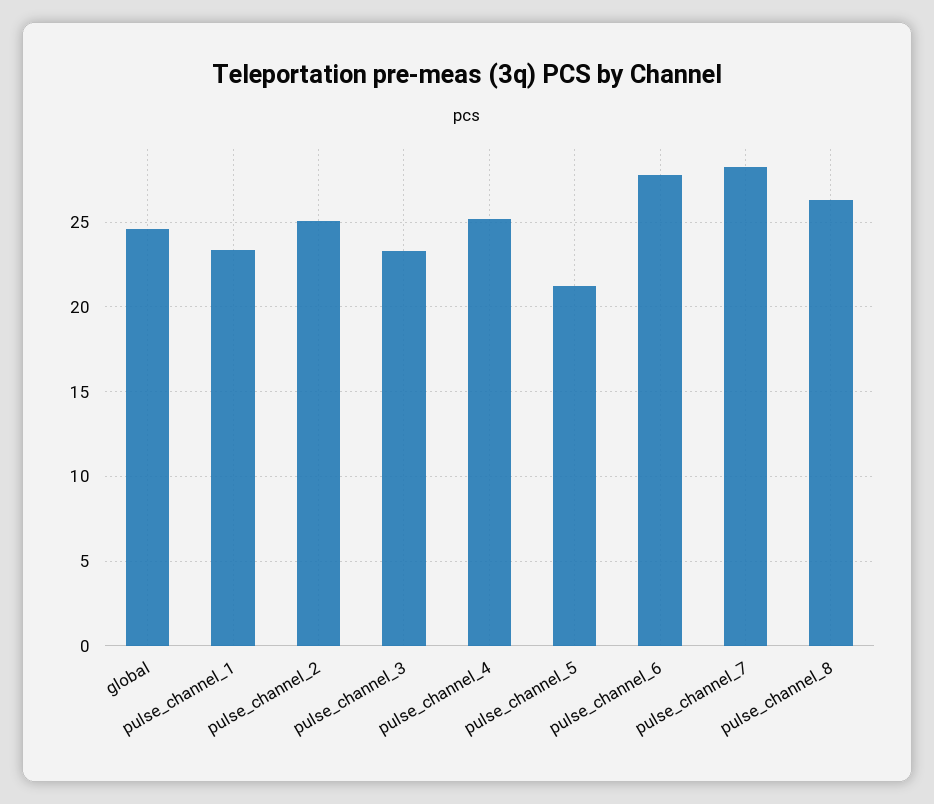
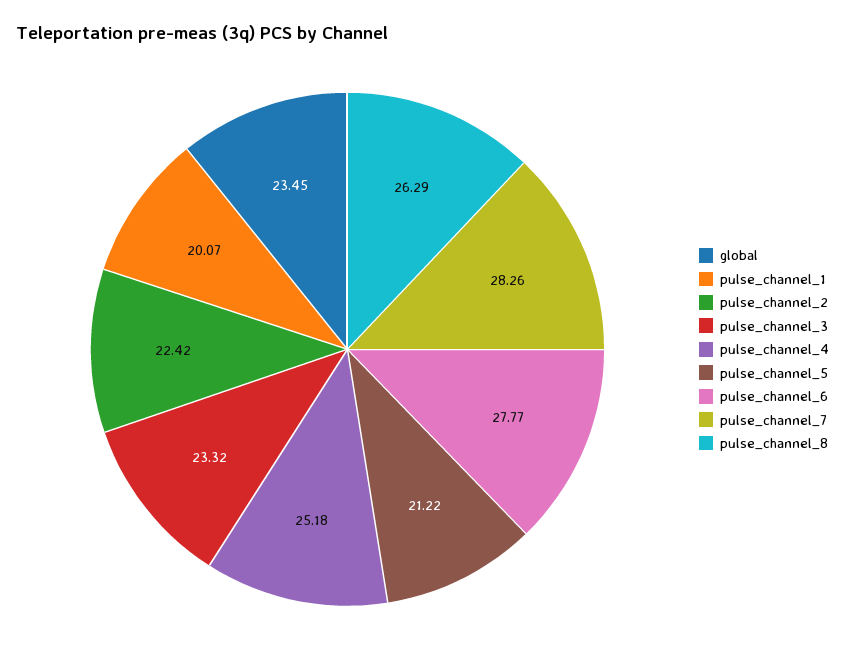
global: 24.5 -> 23.45
pulse_channel_1: 23.5 -> 20.07
pulse_channel_2: 25 -> 22.42

